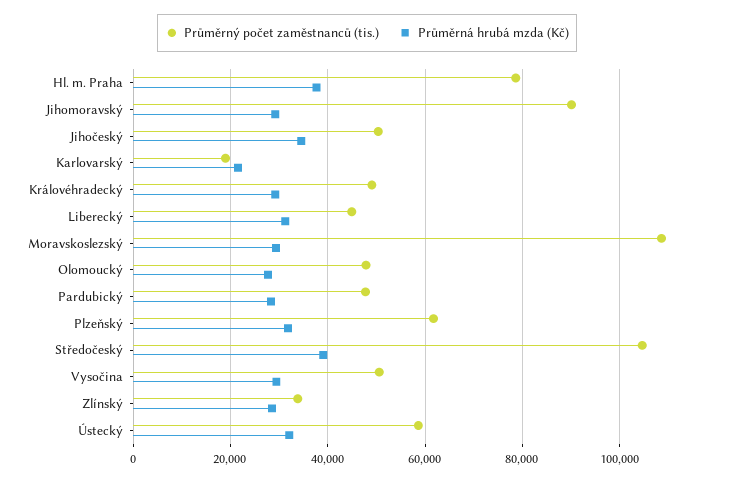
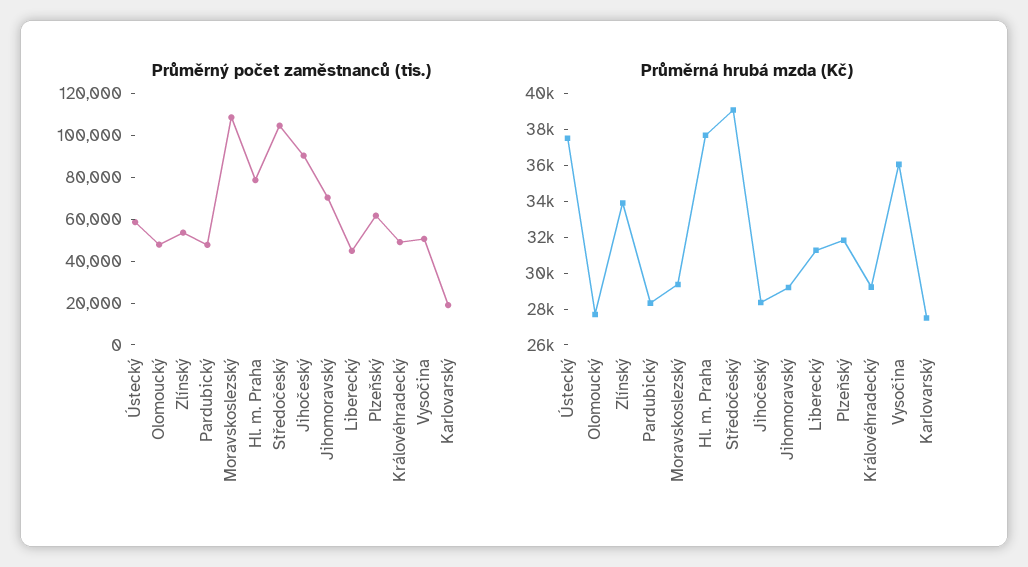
Průměrný počet zaměstnanců (tis.), Jihomoravský: 90000 -> 70000
Průměrný počet zaměstnanců (tis.), Jihočeský: 50000 -> 90000
Průměrná hrubá mzda (Kč), Jihočeský: 34000 -> 28500
Průměrná hrubá mzda (Kč), Karlovarský: 22000 -> 27500
Průměrná hrubá mzda (Kč), Vysočina: 30000 -> 36000
Průměrný počet zaměstnanců (tis.), Zlínský: 34000 -> 55000
Průměrná hrubá mzda (Kč), Zlínský: 28000 -> 34000
Průměrná hrubá mzda (Kč), Ústecký: 32000 -> 37500

